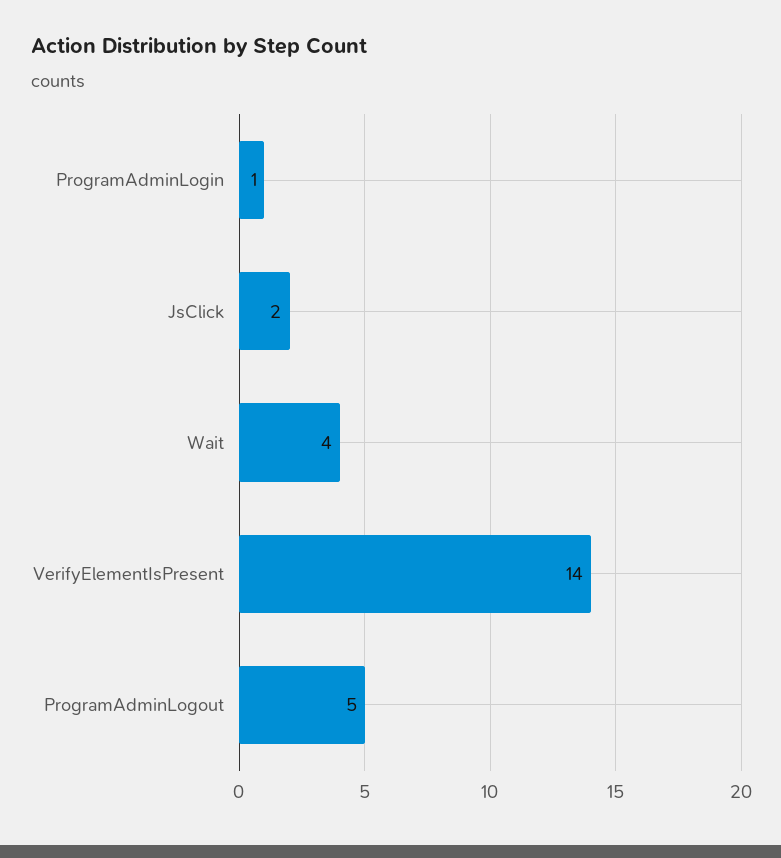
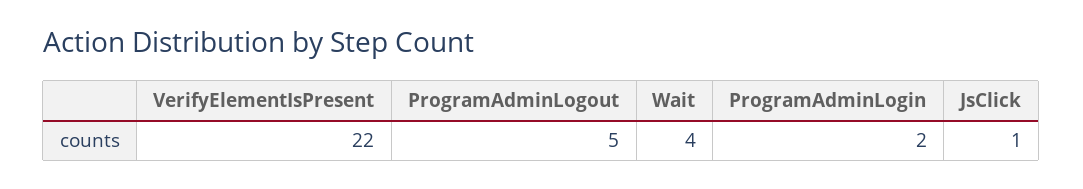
ProgramAdminLogin: 1 -> 2
JsClick: 2 -> 1
VerifyElementIsPresent: 14 -> 22

